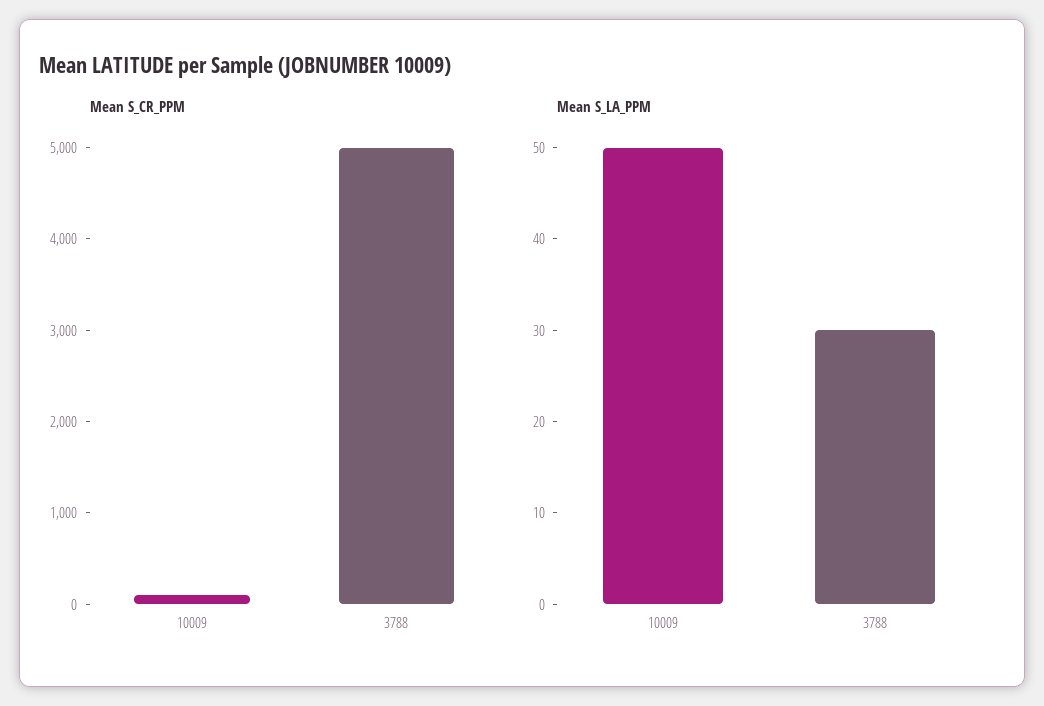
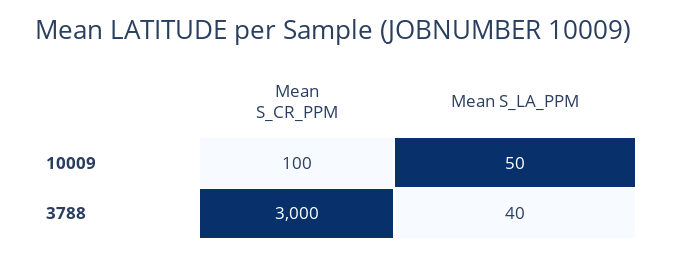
Mean S_CR_PPM, 3788: 5000 -> 3000
Mean S_LA_PPM, 3788: 30 -> 40

